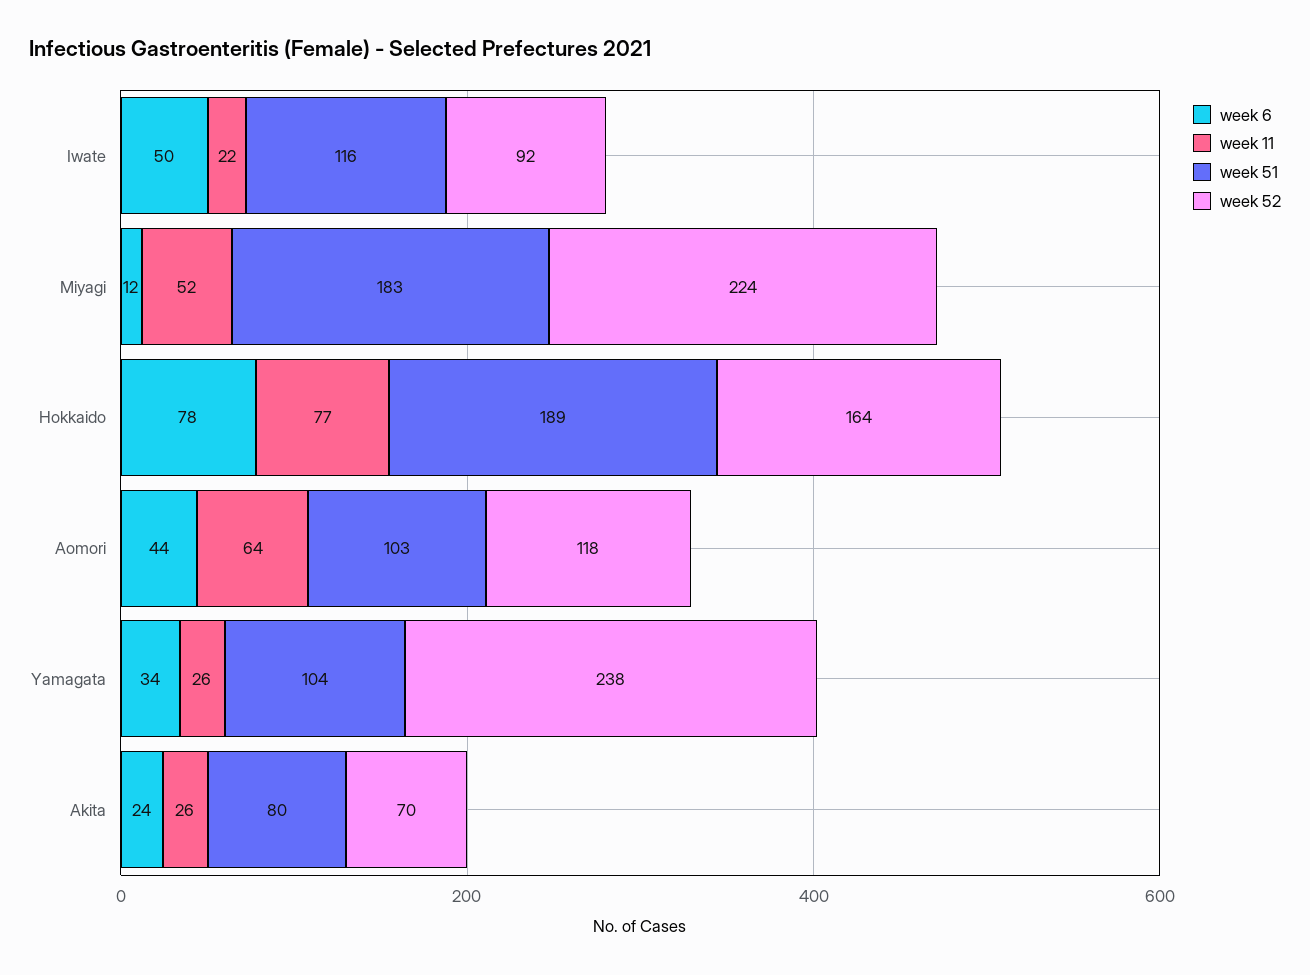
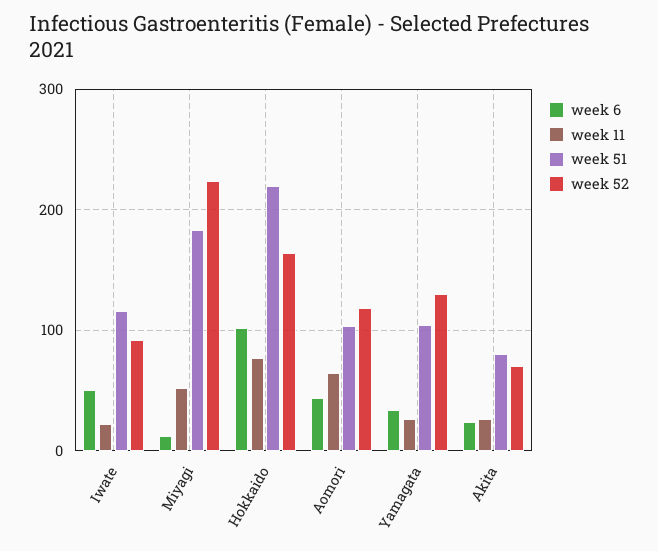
week 6, Hokkaido: 78 -> 100
week 51, Hokkaido: 189 -> 220
week 52, Yamagata: 238 -> 130

